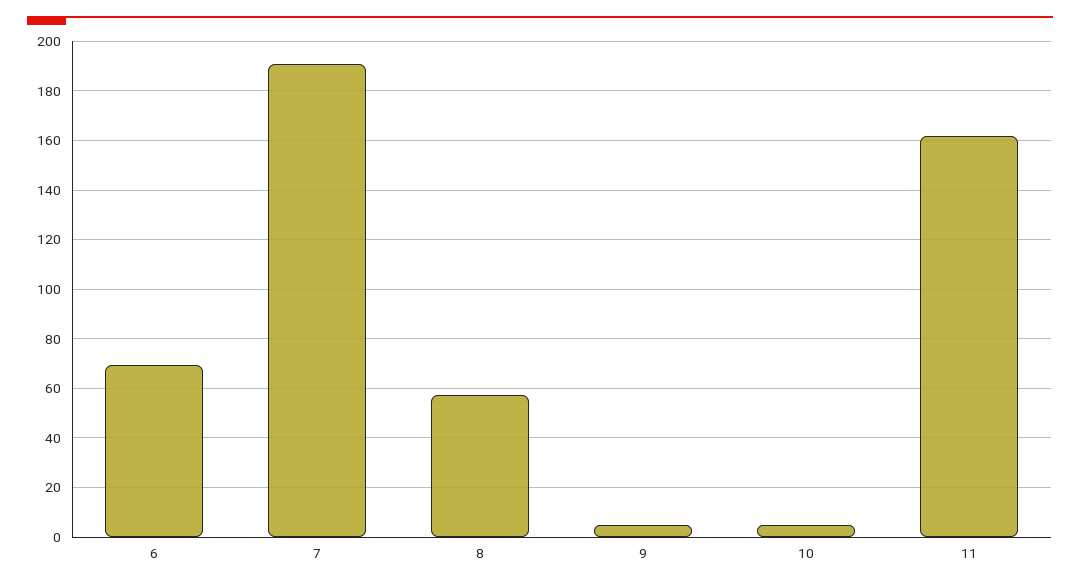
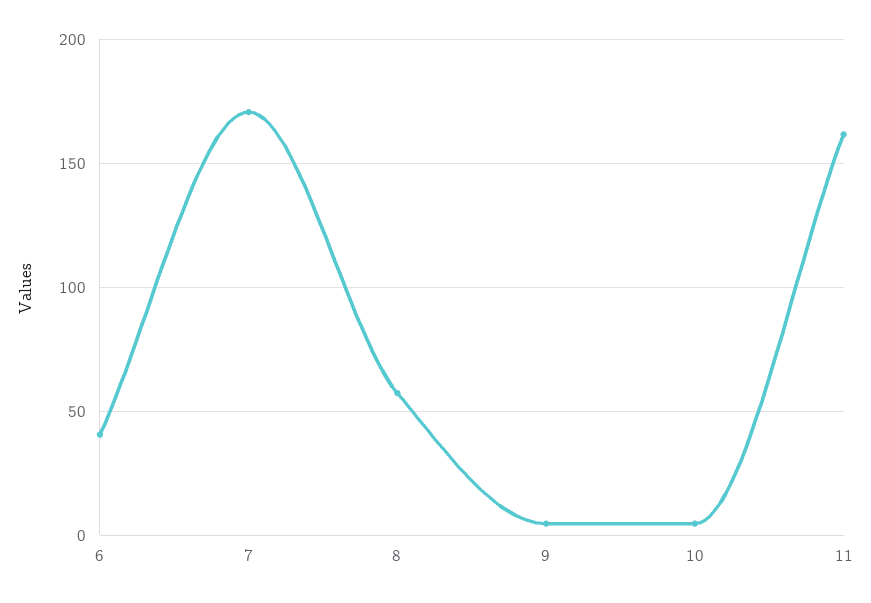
6: 70 -> 40
7: 190 -> 170

